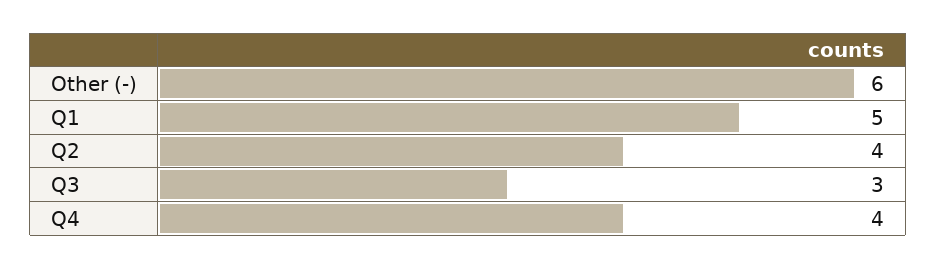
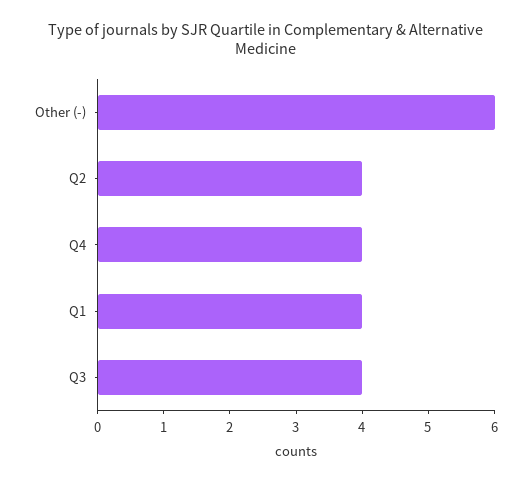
Q1: 5 -> 4
Q3: 3 -> 4

